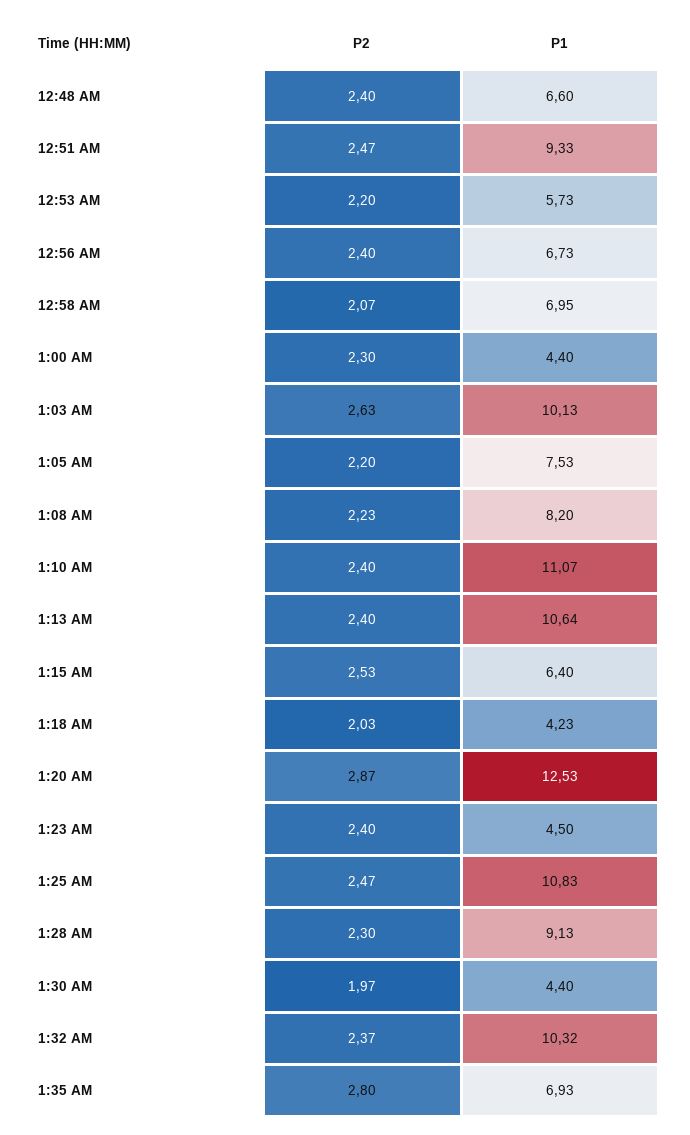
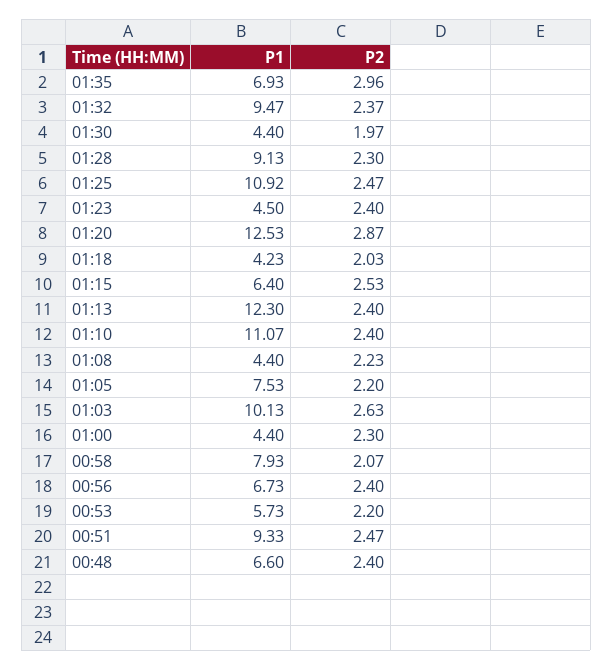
P1, 12:58 AM: 6.95 -> 7.93
P1, 1:08 AM: 8.2 -> 4.4
P1, 1:13 AM: 10.64 -> 12.3
P1, 1:25 AM: 10.83 -> 10.92
P1, 1:32 AM: 10.32 -> 9.47
P2, 1:35 AM: 2.8 -> 2.96

